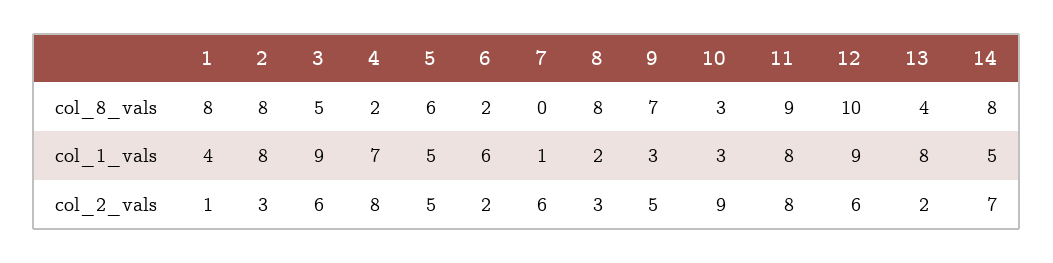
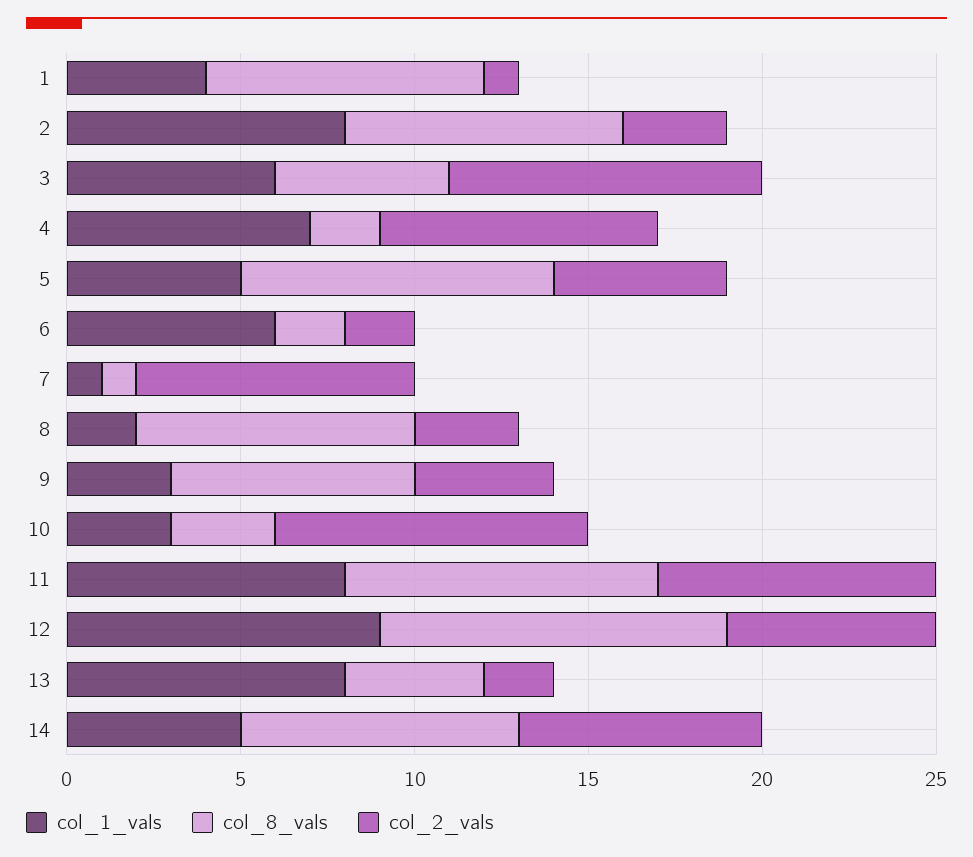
col_8_vals, 5: 6 -> 9
col_8_vals, 7: 0 -> 1
col_1_vals, 3: 9 -> 6
col_2_vals, 3: 6 -> 9
col_2_vals, 7: 6 -> 8
col_2_vals, 9: 5 -> 4

